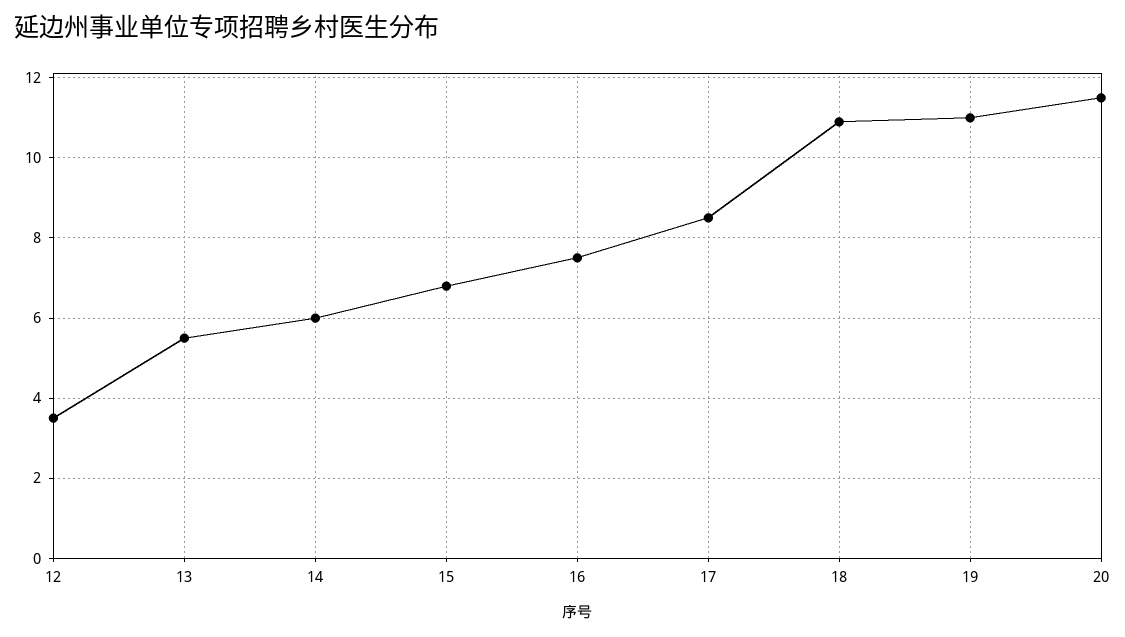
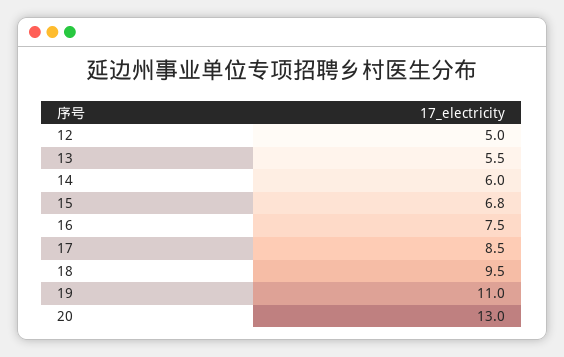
12: 3.5 -> 5
18: 11 -> 9.5
20: 11.5 -> 13

